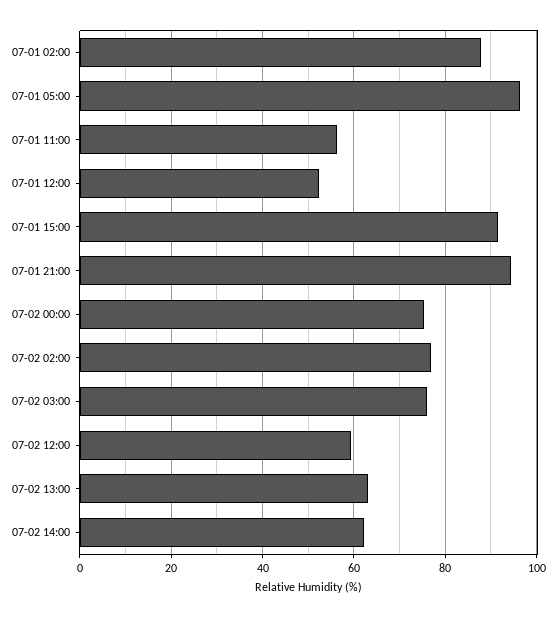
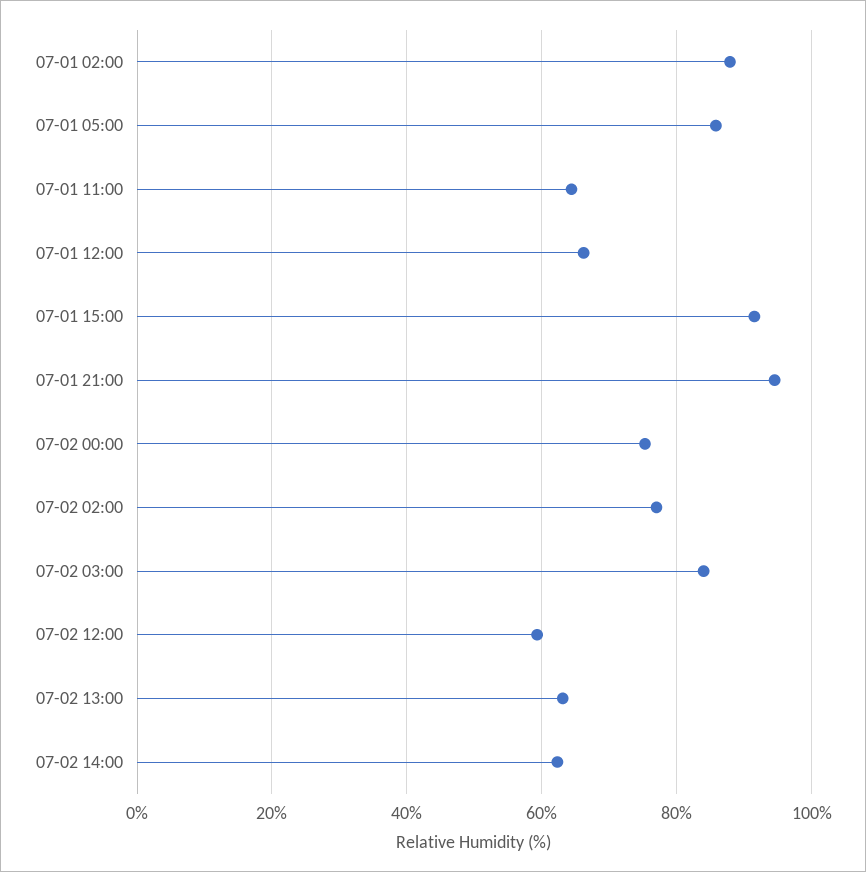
07-01 05:00: 96 -> 86
07-01 11:00: 56 -> 64
07-01 12:00: 52 -> 66
07-02 03:00: 76 -> 84

